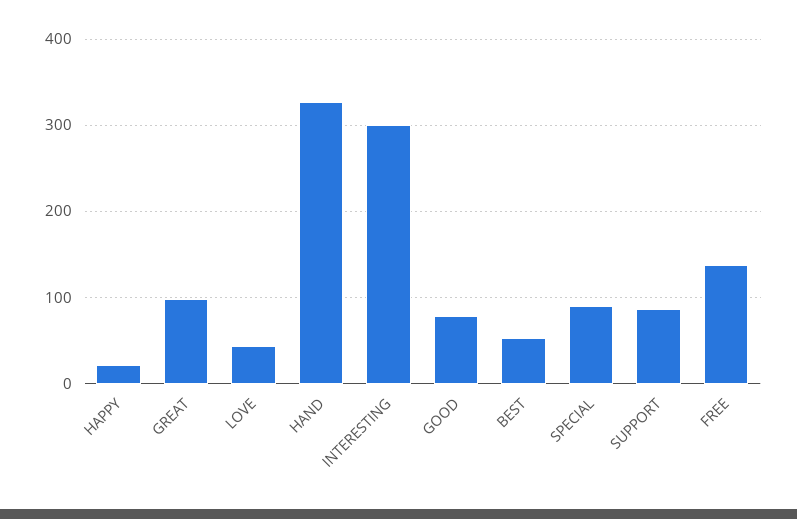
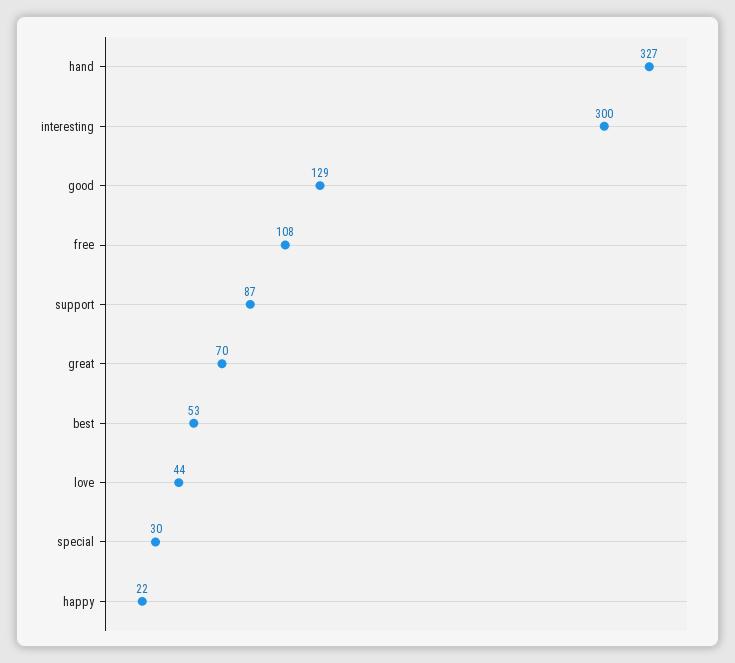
GREAT: 100 -> 70
GOOD: 80 -> 129
SPECIAL: 90 -> 30
FREE: 140 -> 108

